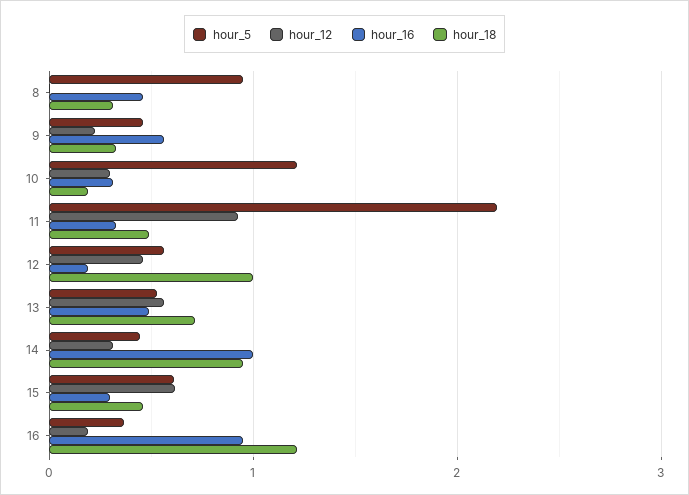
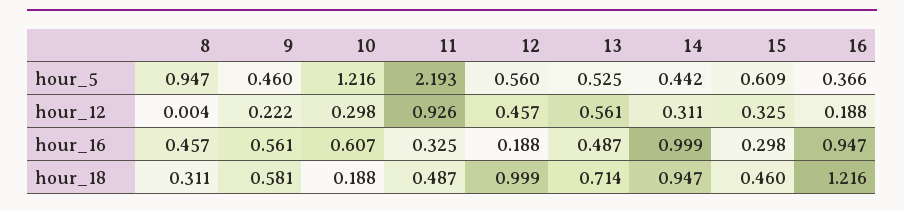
hour_18, 9: 0.3 -> 0.581
hour_16, 10: 0.3 -> 0.607
hour_12, 15: 0.6 -> 0.325

